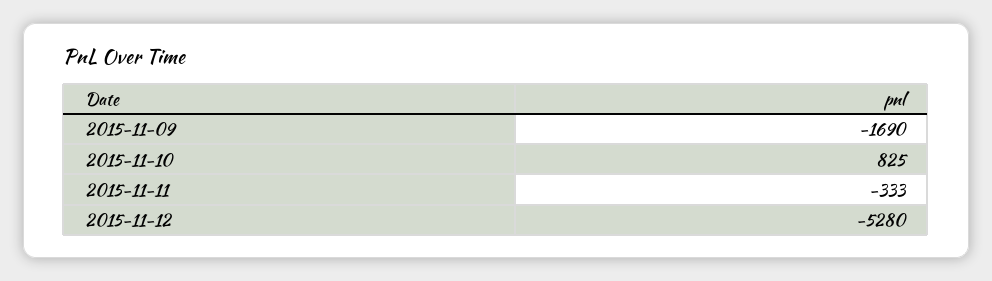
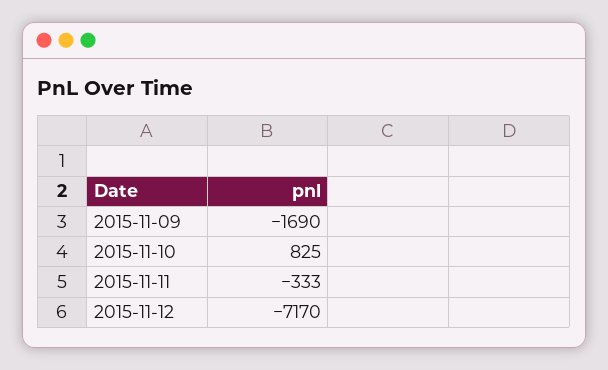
2015-11-12: -5280 -> -7170

